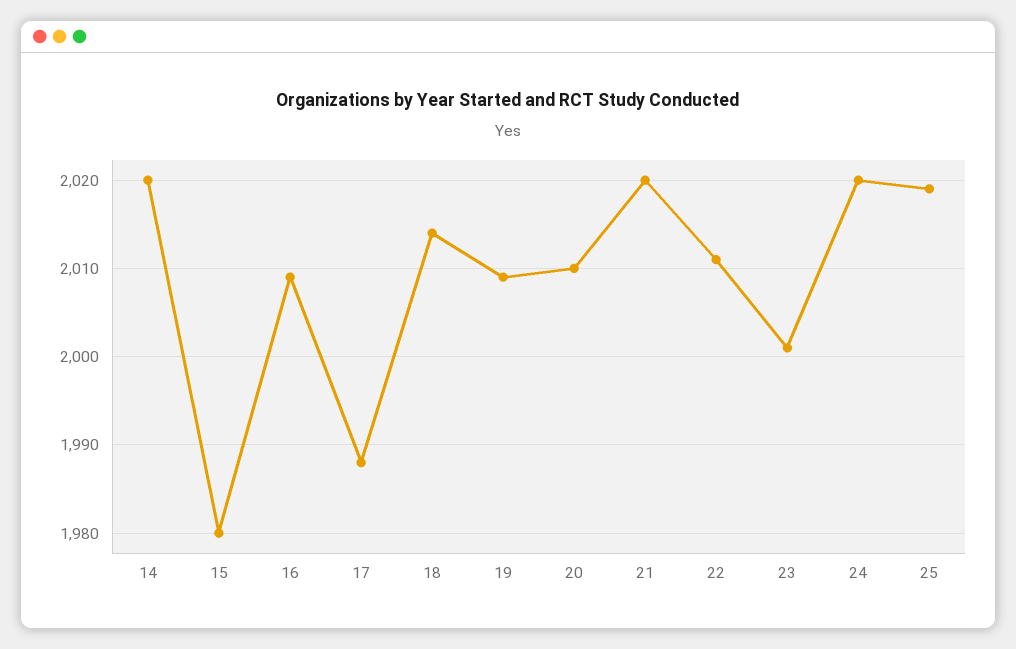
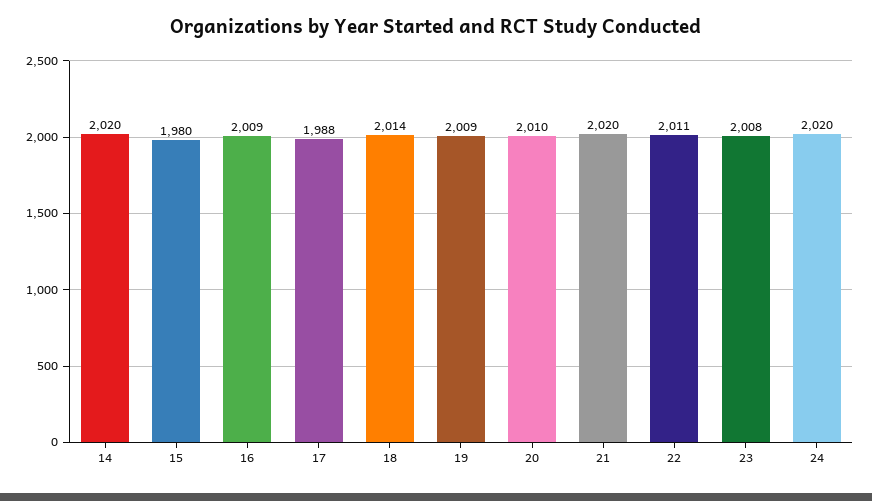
23: 2001 -> 2008
25: 2019 -> none

